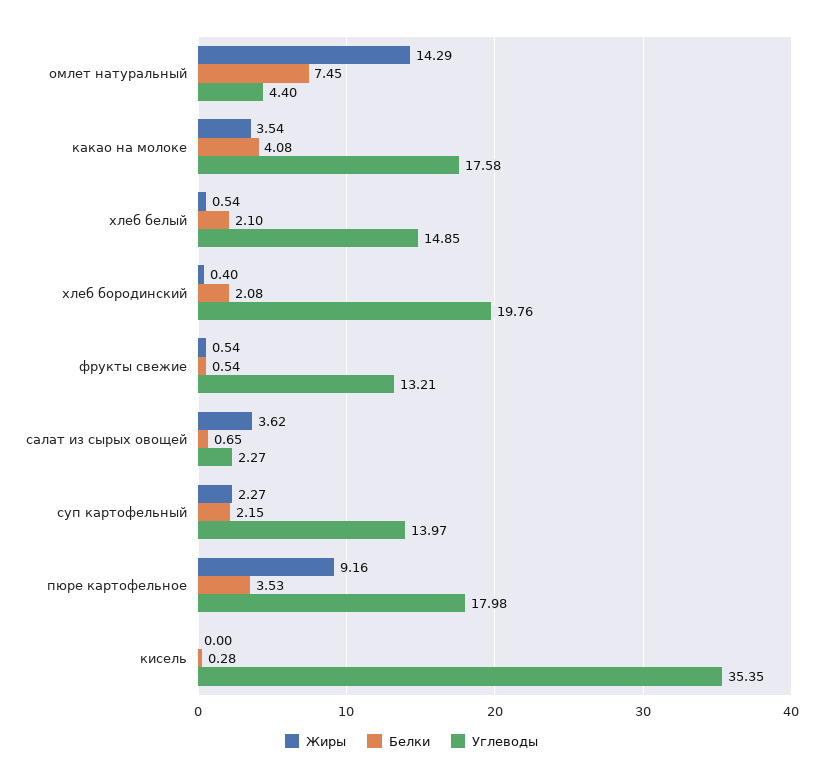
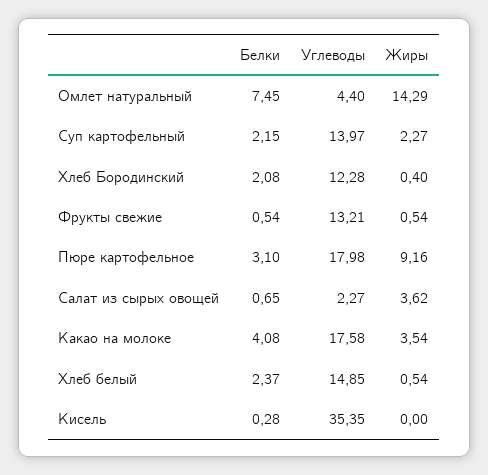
Белки, хлеб белый: 2.1 -> 2.37
Углеводы, хлеб бородинский: 19.76 -> 12.28
Белки, пюре картофельное: 3.53 -> 3.1

